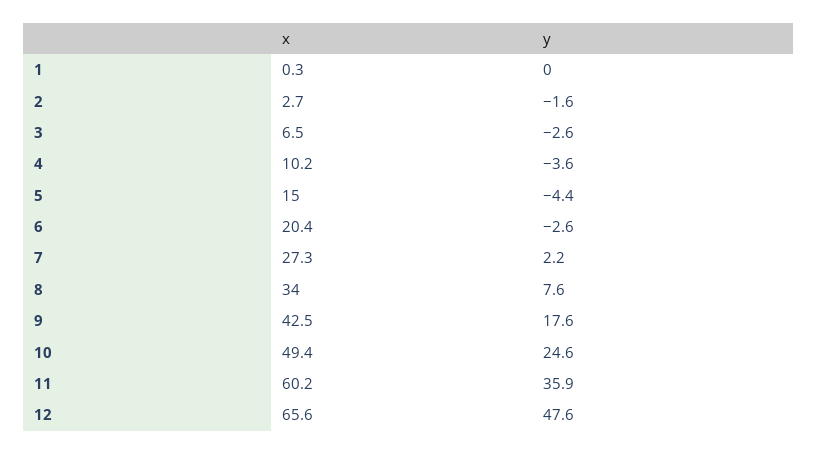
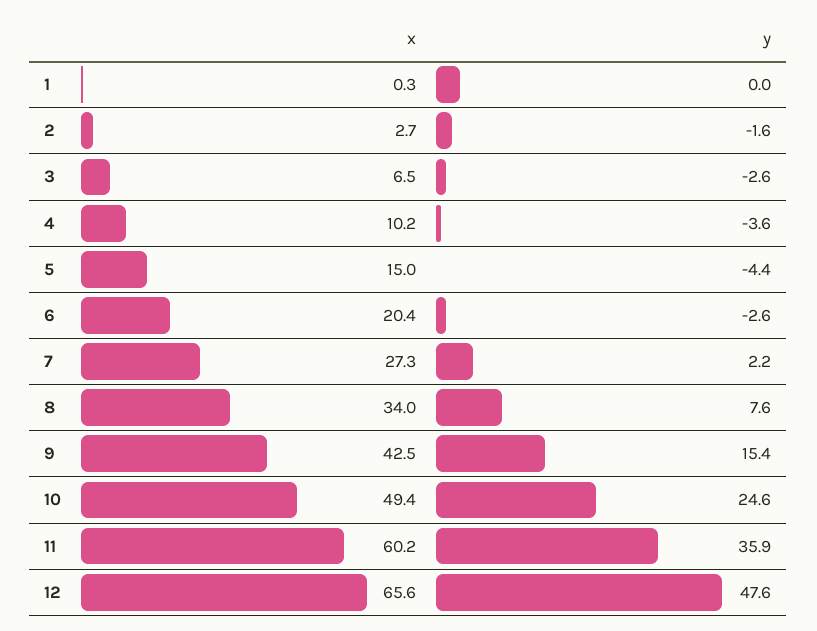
y, 9: 17.6 -> 15.4

